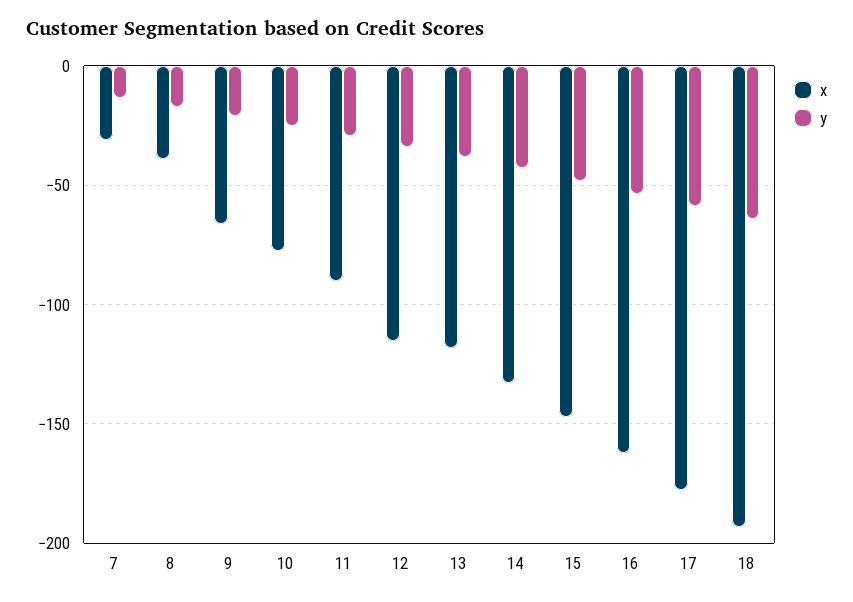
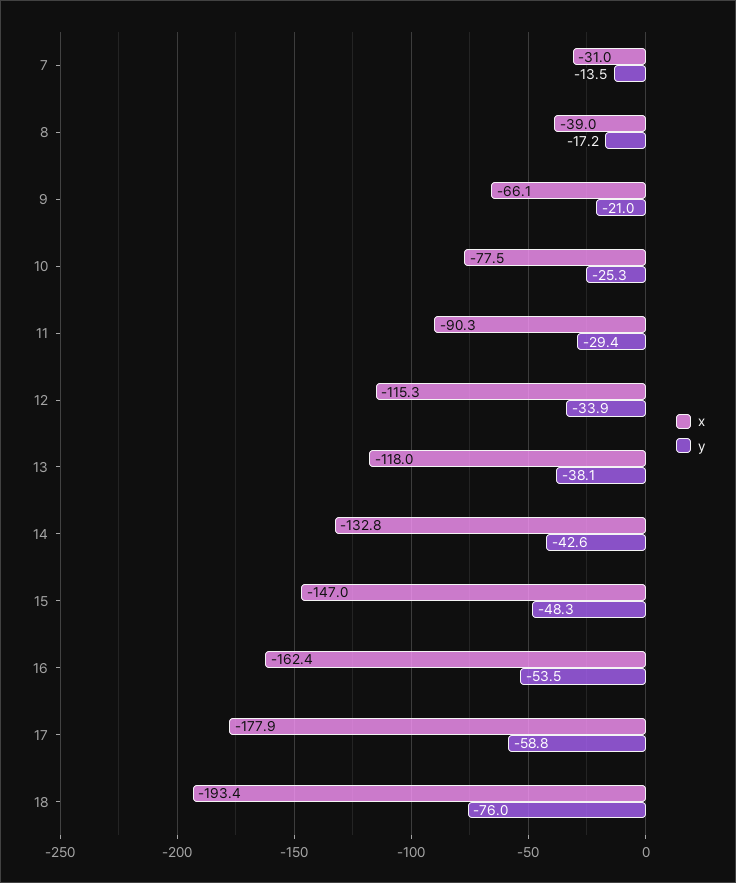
y, 18: -65 -> -76

